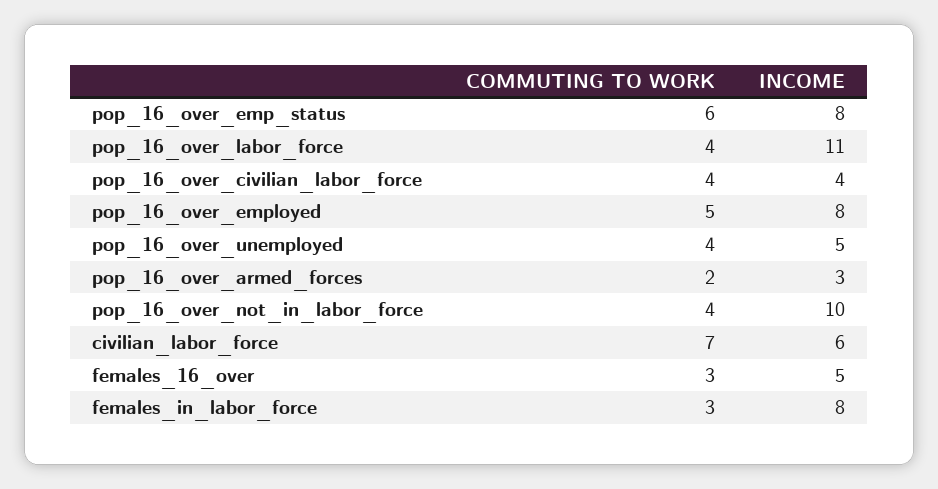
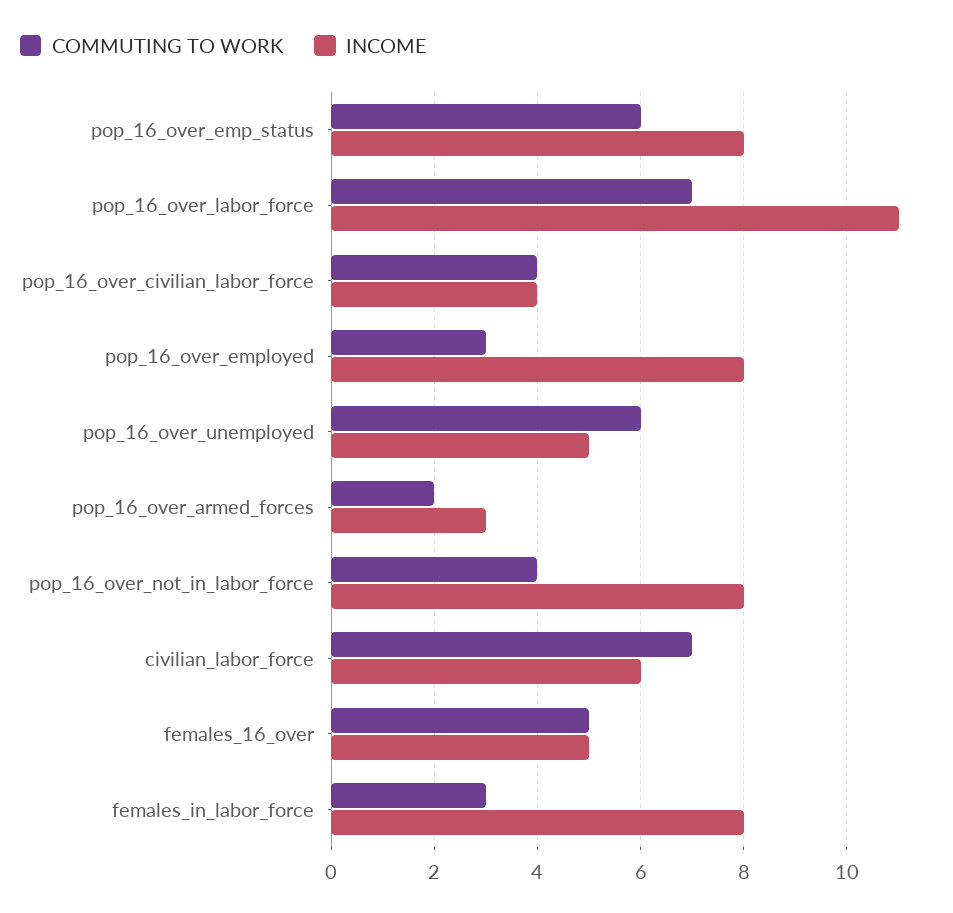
COMMUTING TO WORK, pop_16_over_labor_force: 4 -> 7
COMMUTING TO WORK, pop_16_over_employed: 5 -> 3
COMMUTING TO WORK, pop_16_over_unemployed: 4 -> 6
INCOME, pop_16_over_not_in_labor_force: 10 -> 8
COMMUTING TO WORK, females_16_over: 3 -> 5

